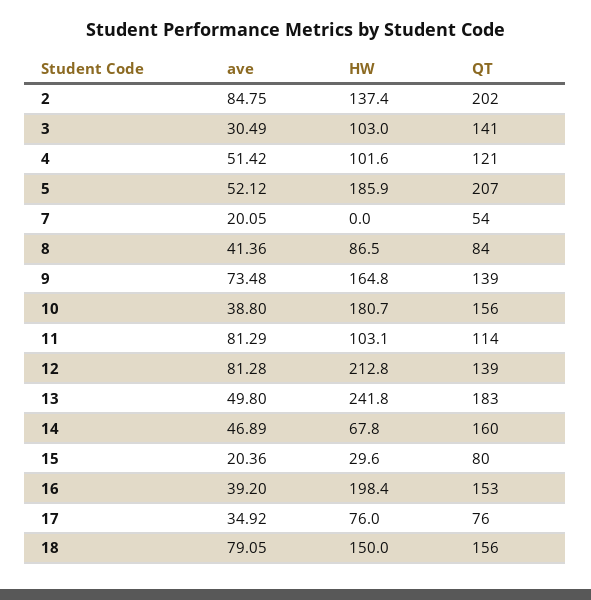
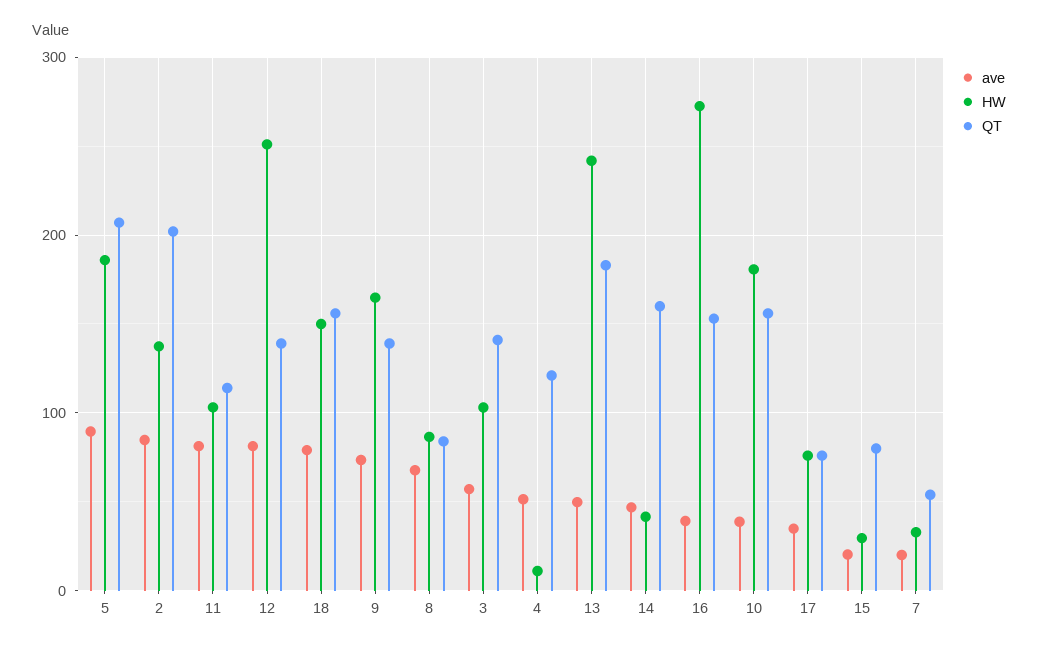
ave, 3: 30.49 -> 60
HW, 4: 101.6 -> 10
ave, 5: 52.12 -> 90
HW, 7: 0 -> 30
ave, 8: 41.36 -> 70
HW, 12: 212.8 -> 250
HW, 14: 67.8 -> 40
HW, 16: 198.4 -> 270

